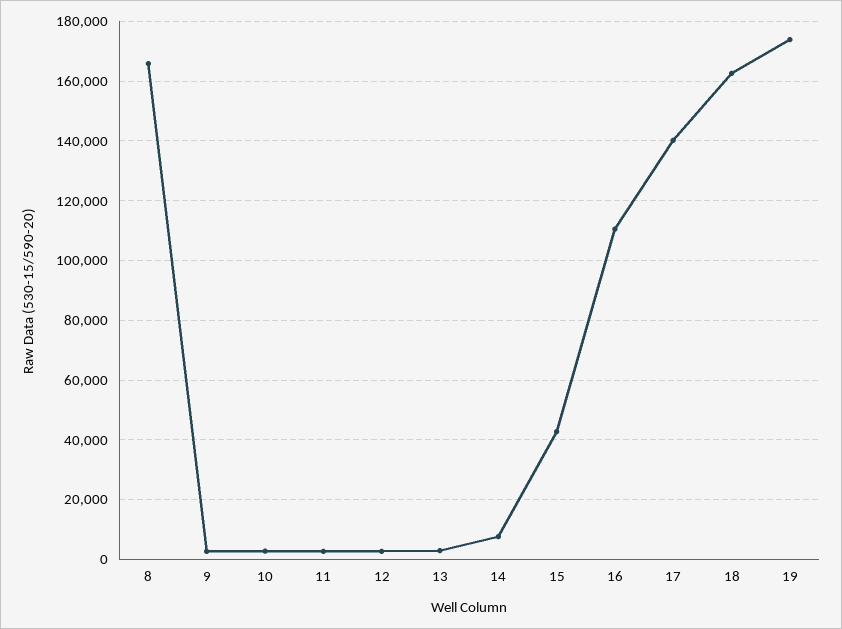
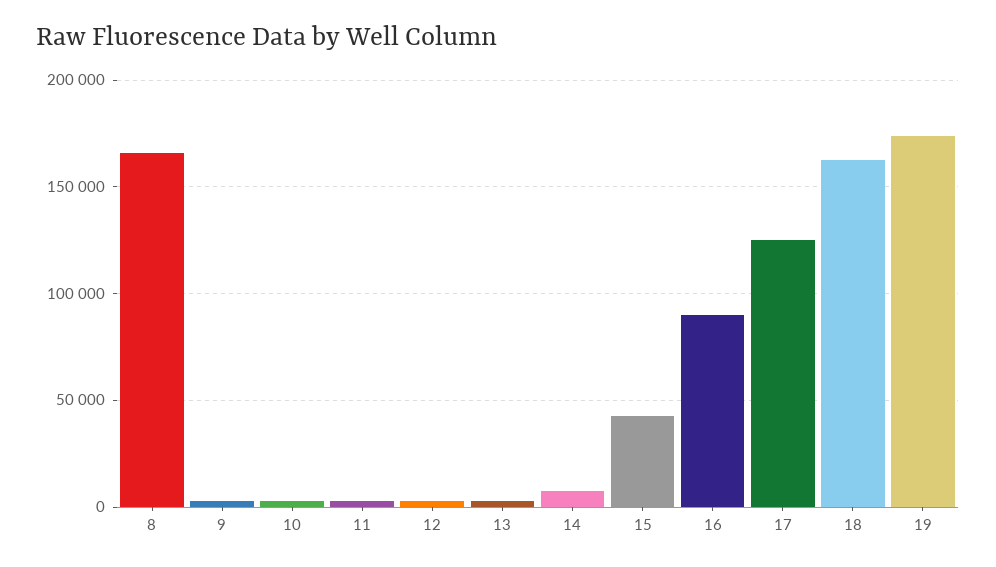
16: 110000 -> 90000
17: 140000 -> 125000

